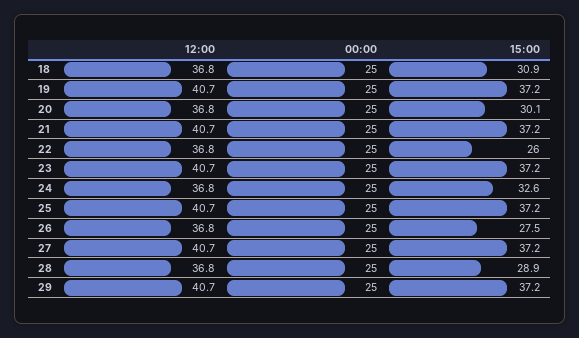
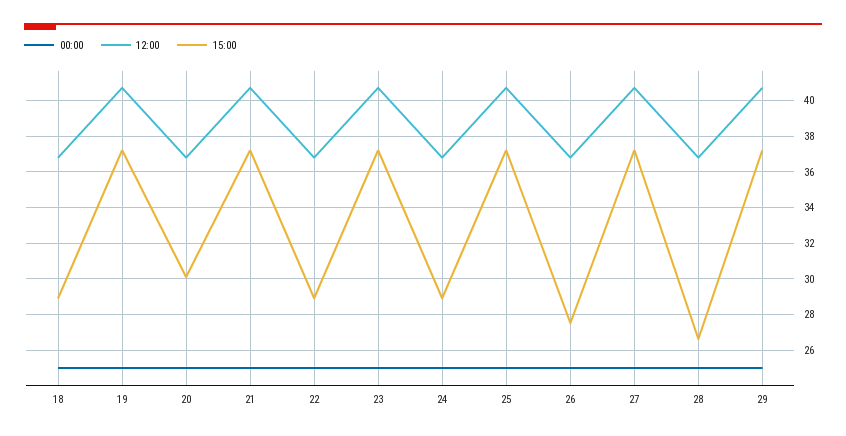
15:00, 18: 30.9 -> 29
15:00, 22: 26 -> 29
15:00, 24: 32.6 -> 29
15:00, 28: 28.9 -> 26.5

